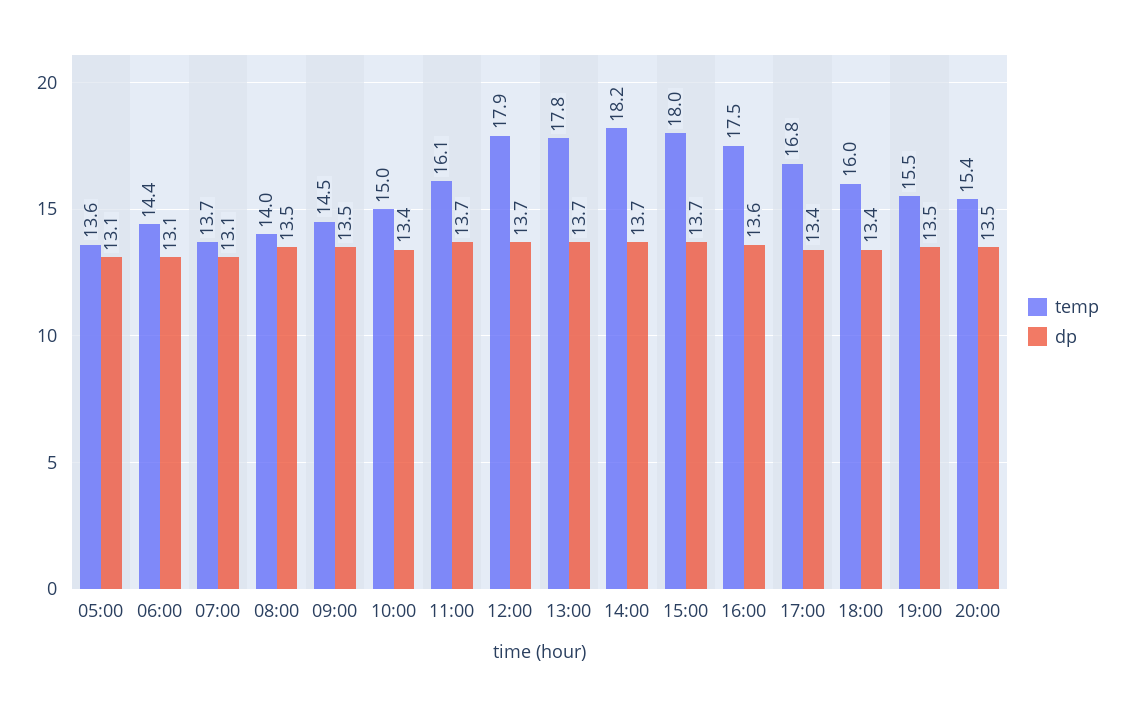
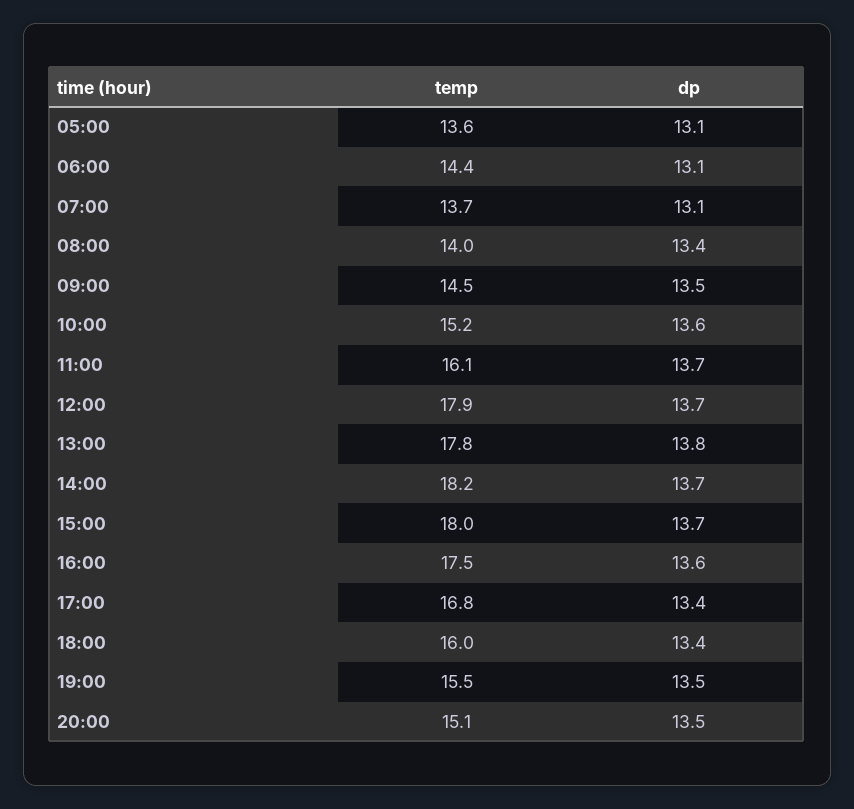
dp, 08:00: 13.5 -> 13.4
temp, 10:00: 15 -> 15.2
dp, 10:00: 13.4 -> 13.6
dp, 13:00: 13.7 -> 13.8
temp, 20:00: 15.4 -> 15.1

